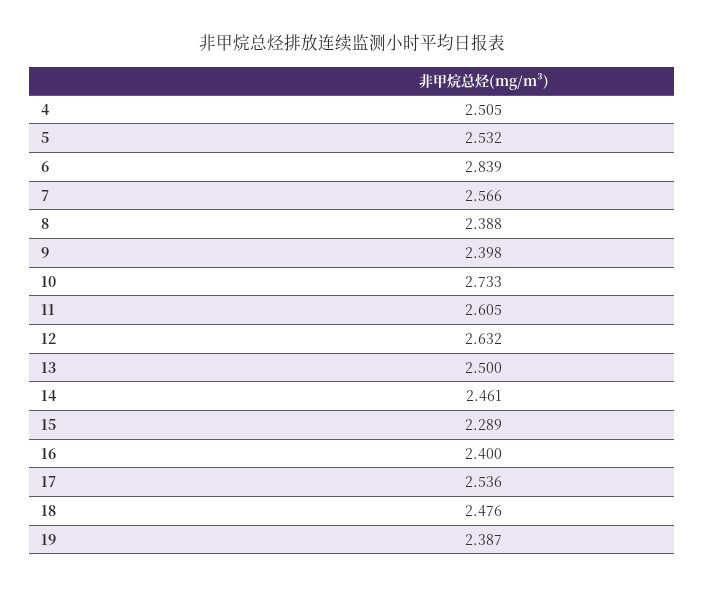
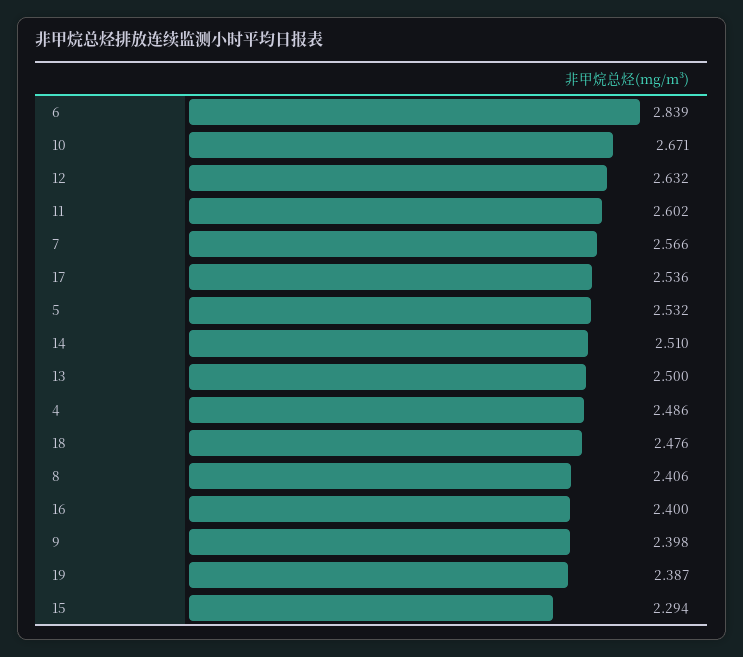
4: 2.505 -> 2.486
8: 2.388 -> 2.406
10: 2.733 -> 2.671
11: 2.605 -> 2.602
14: 2.461 -> 2.51
15: 2.289 -> 2.294

